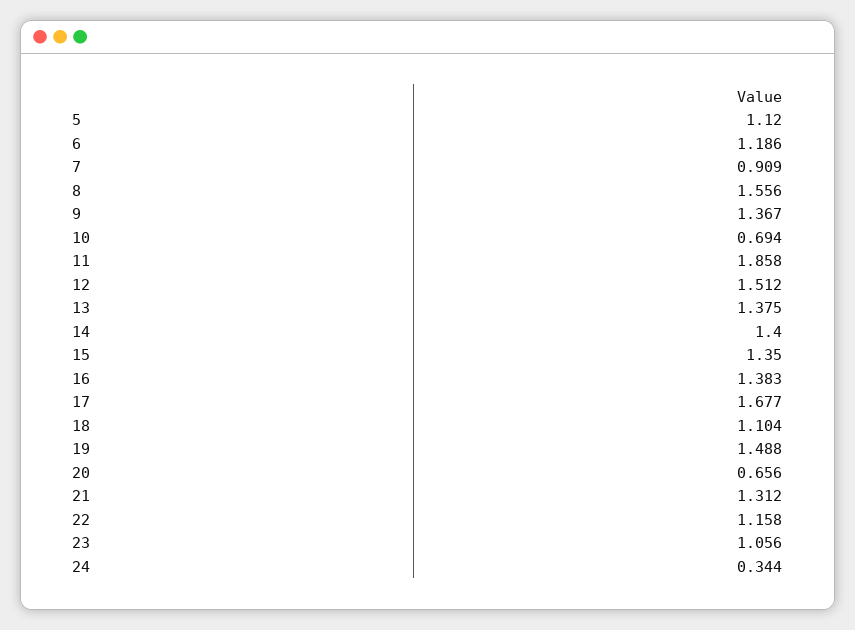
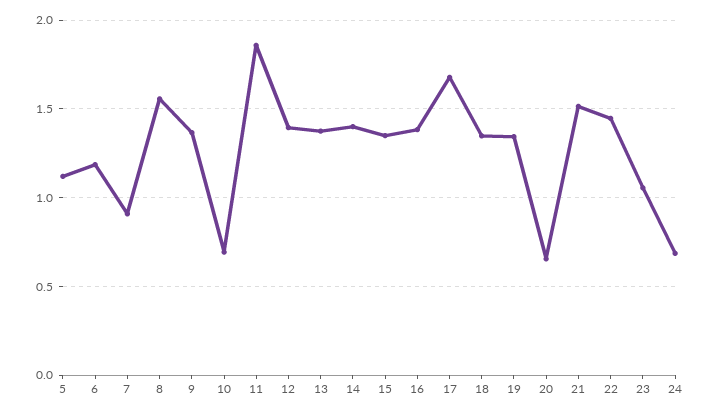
12: 1.512 -> 1.4
18: 1.104 -> 1.35
19: 1.488 -> 1.35
21: 1.312 -> 1.5
22: 1.158 -> 1.45
24: 0.344 -> 0.7

